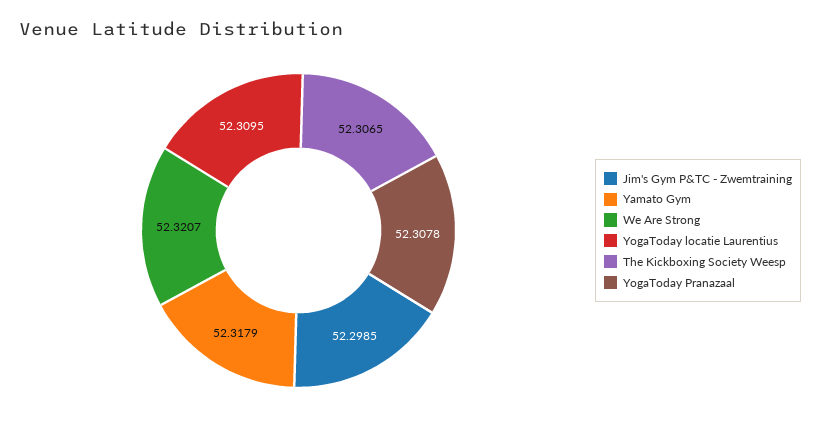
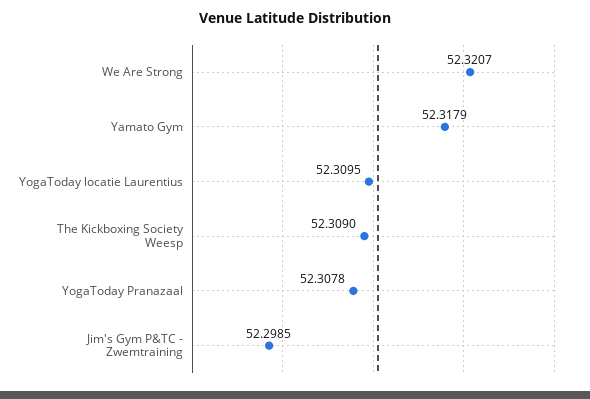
The Kickboxing Society Weesp: 52.3065 -> 52.309

